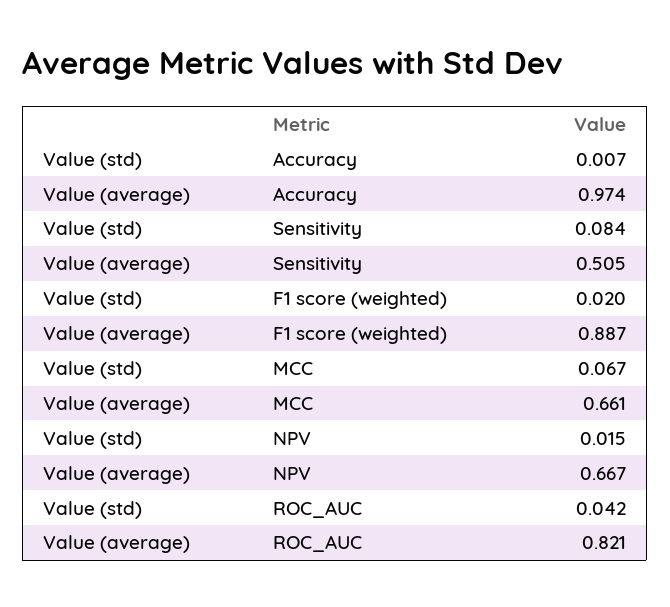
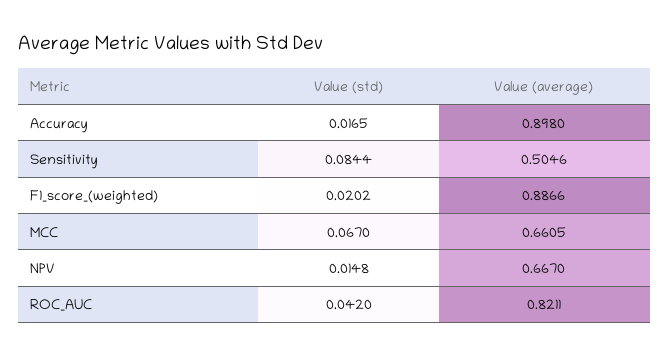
Value (std), Accuracy: 0.007 -> 0.0165
Value (average), Accuracy: 0.974 -> 0.898

